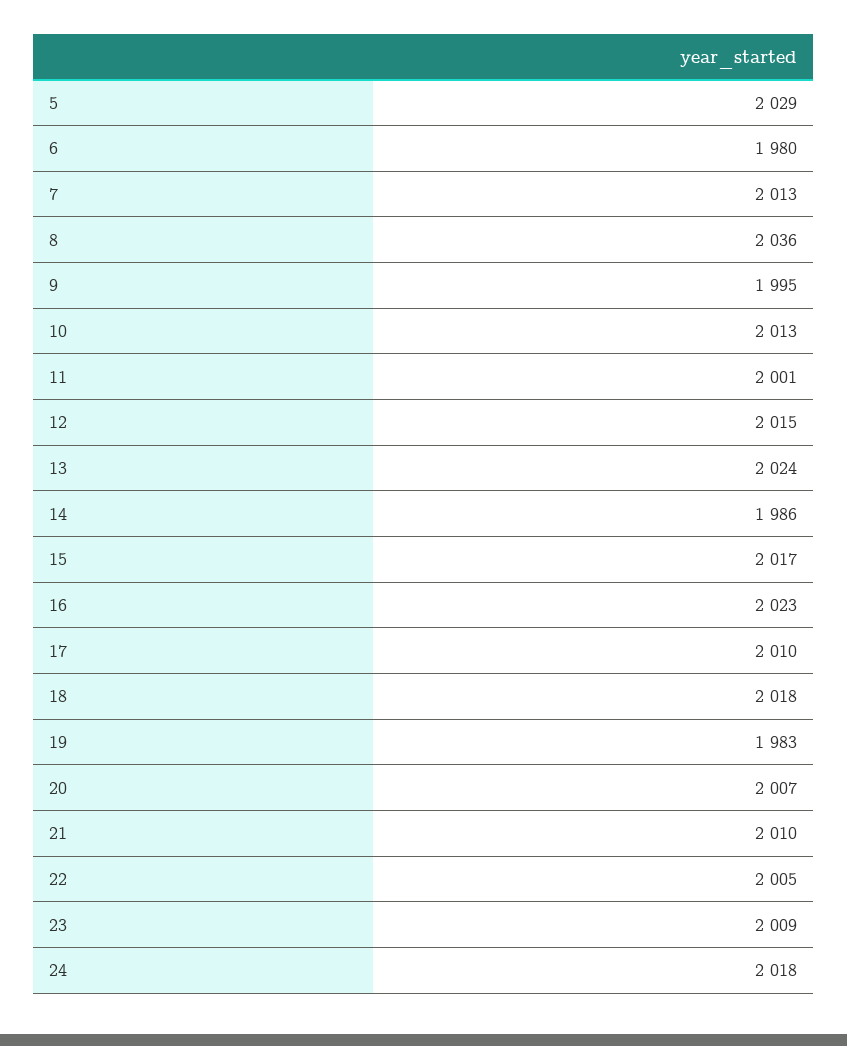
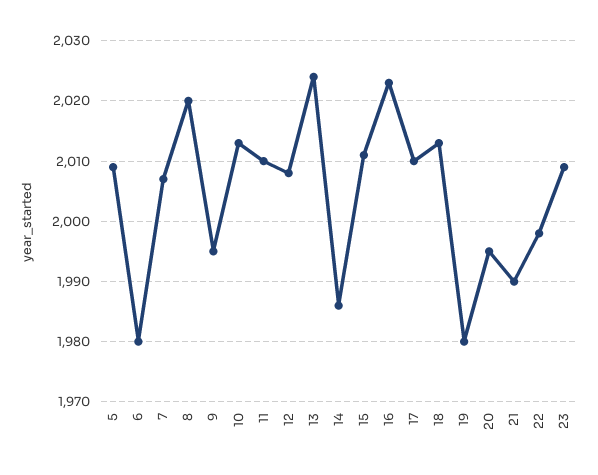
5: 2029 -> 2009
7: 2013 -> 2007
8: 2036 -> 2020
11: 2001 -> 2010
12: 2015 -> 2008
15: 2017 -> 2011
18: 2018 -> 2013
19: 1983 -> 1980
20: 2007 -> 1995
21: 2010 -> 1990
22: 2005 -> 1998
24: 2018 -> none

